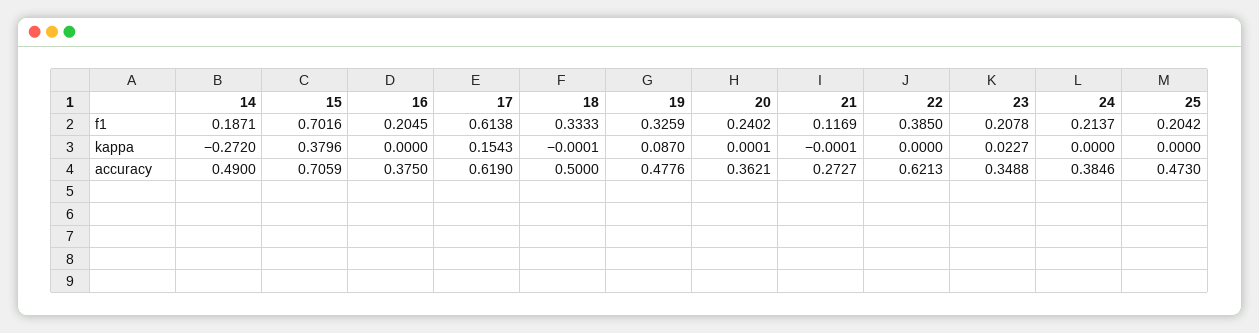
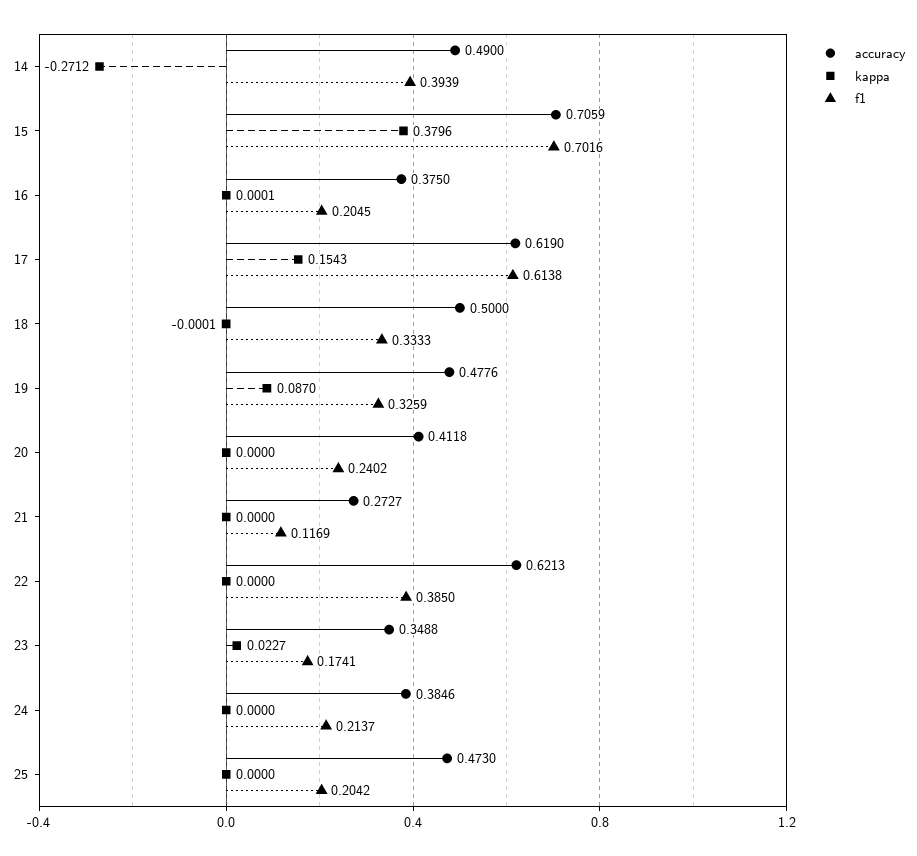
f1, 14: 0.1871 -> 0.3939
f1, 23: 0.2078 -> 0.1741
kappa, 14: -0.272 -> -0.2712
kappa, 16: 0 -> 0.0001
kappa, 20: 0.0001 -> 0
kappa, 21: -0.0001 -> 0
accuracy, 20: 0.3621 -> 0.4118

